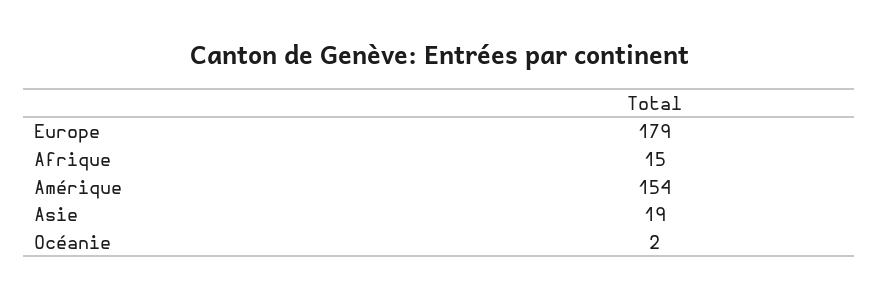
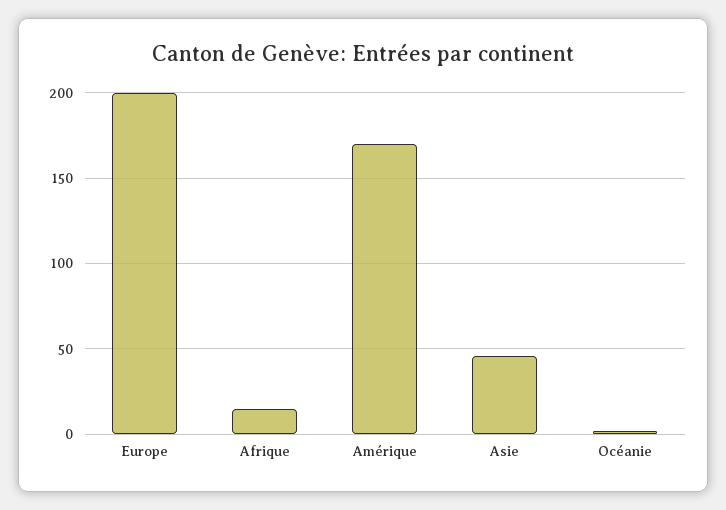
Europe: 179 -> 200
Amérique: 154 -> 170
Asie: 19 -> 45

